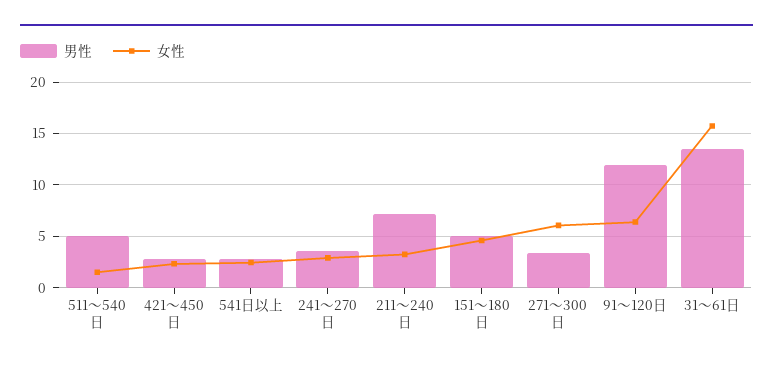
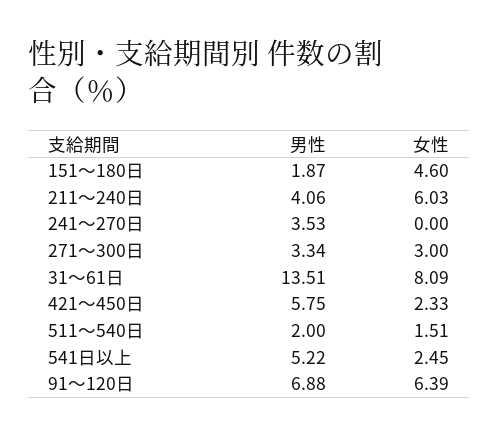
男性, 511～540日: 5 -> 2
男性, 421～450日: 3 -> 5.75
男性, 541日以上: 3 -> 5.22
女性, 241～270日: 3 -> 0
男性, 211～240日: 7 -> 4.06
女性, 211～240日: 3 -> 6.03
男性, 151～180日: 5 -> 1.87
女性, 271～300日: 6 -> 3
男性, 91～120日: 12 -> 6.88
女性, 31～61日: 16 -> 8.09

